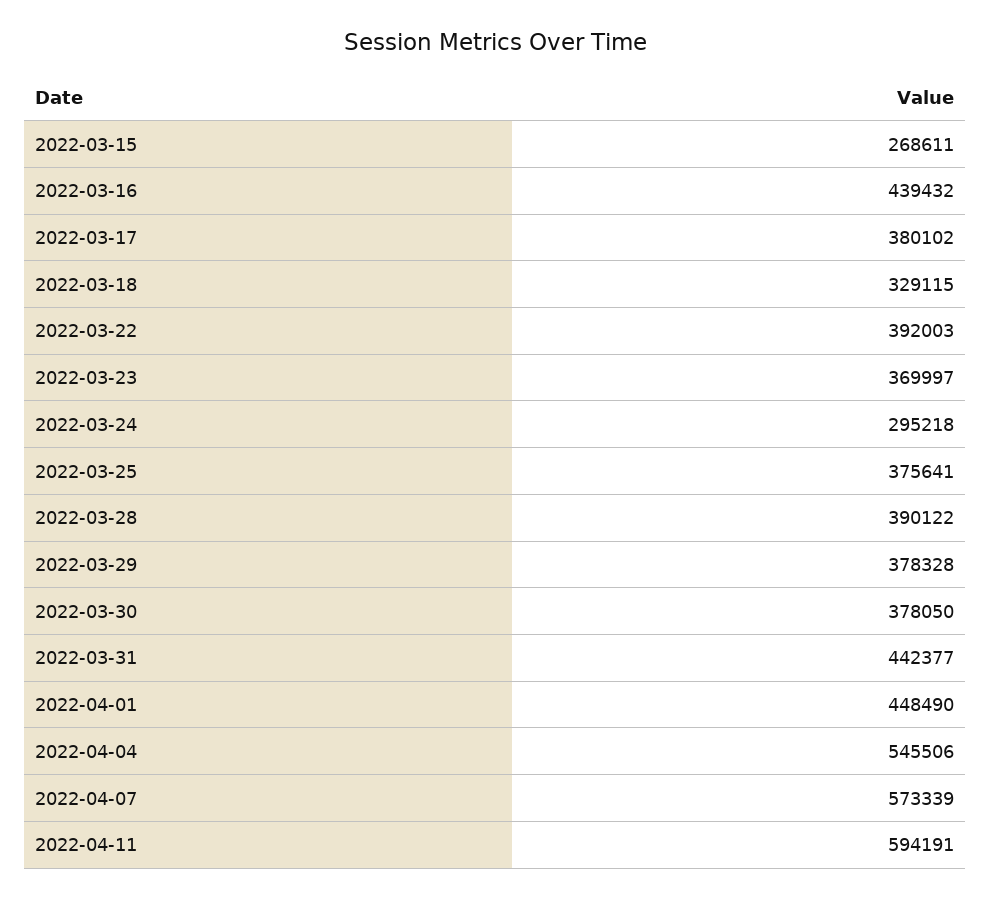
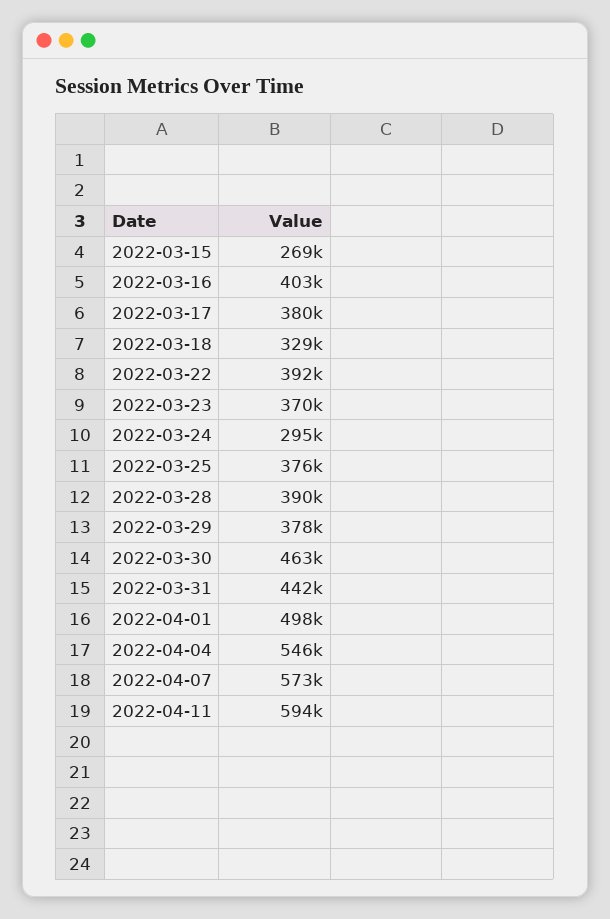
2022-03-16: 439432 -> 403000
2022-03-30: 378050 -> 463000
2022-04-01: 448490 -> 498000

